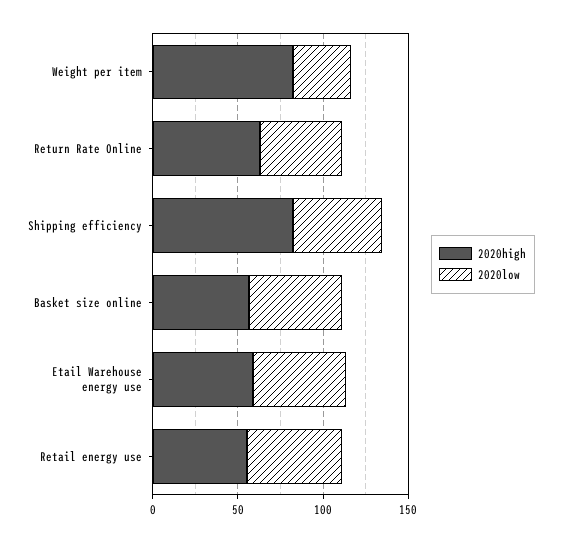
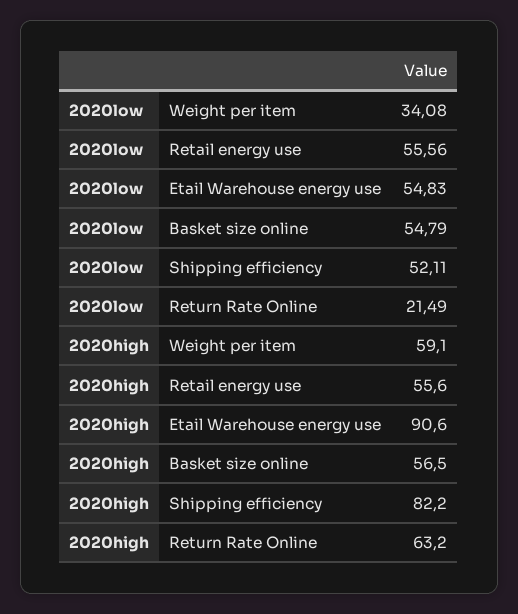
2020high, Weight per item: 80 -> 59.1
2020low, Return Rate Online: 50 -> 21.49
2020high, Etail Warehouse energy use: 60 -> 90.6

